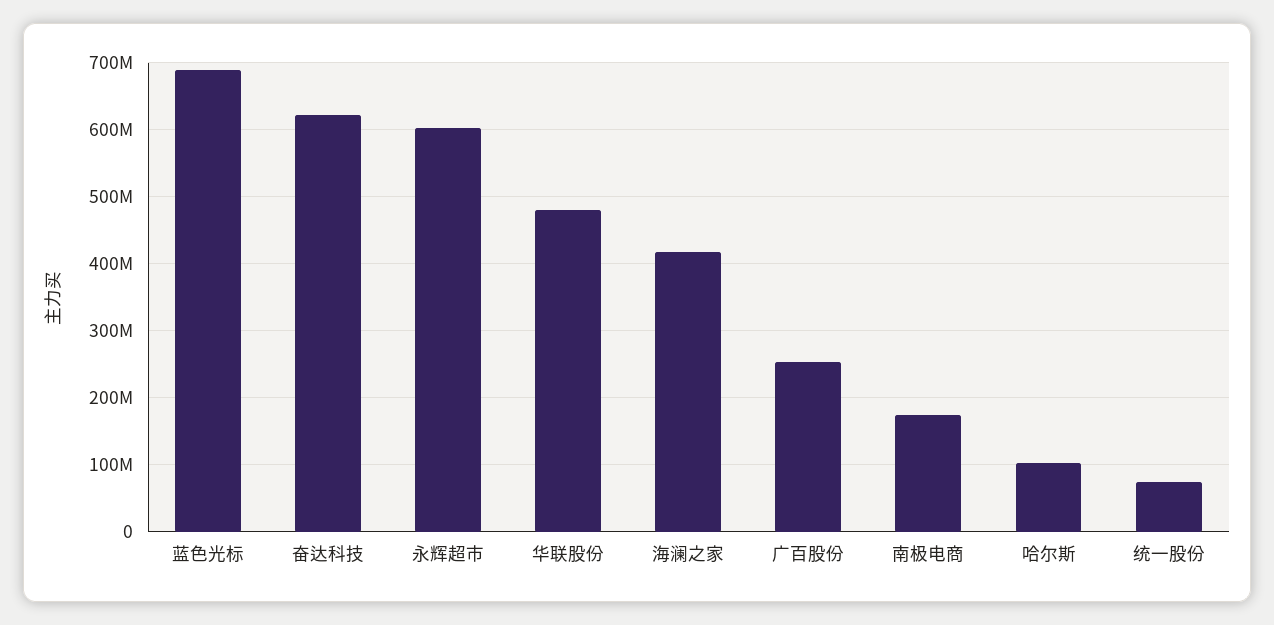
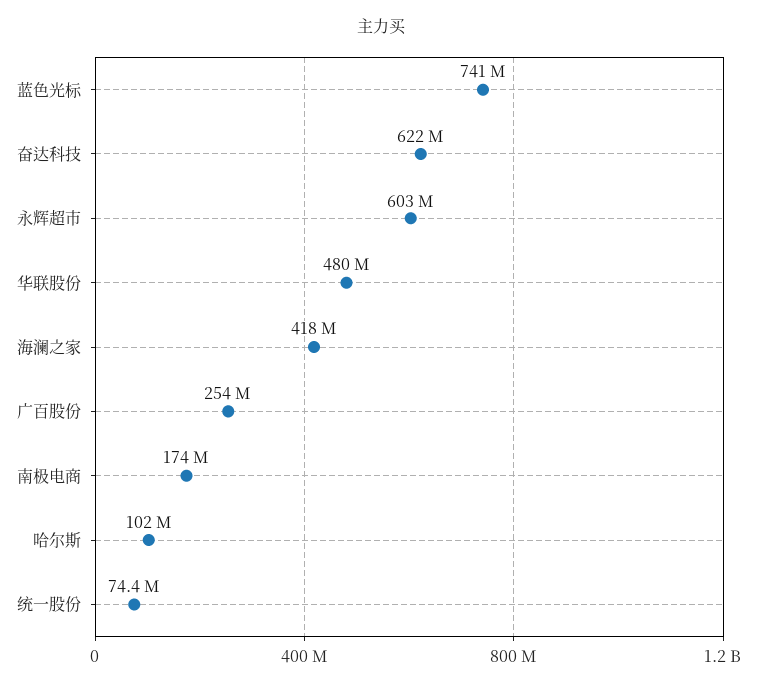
蓝色光标: 690000000 -> 741000000

